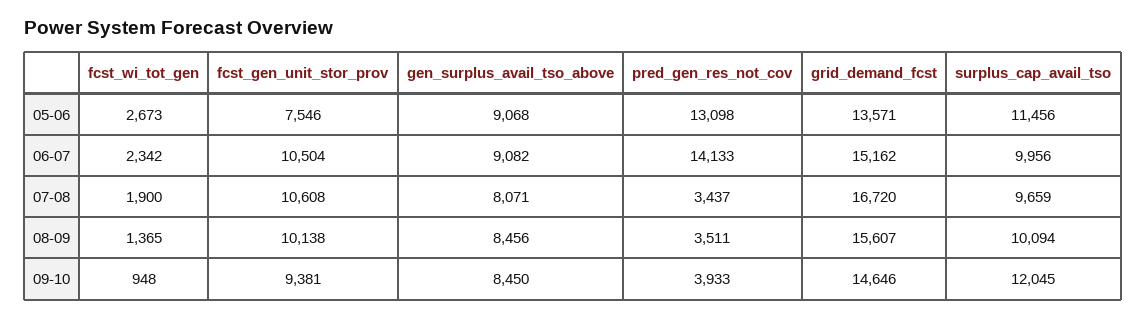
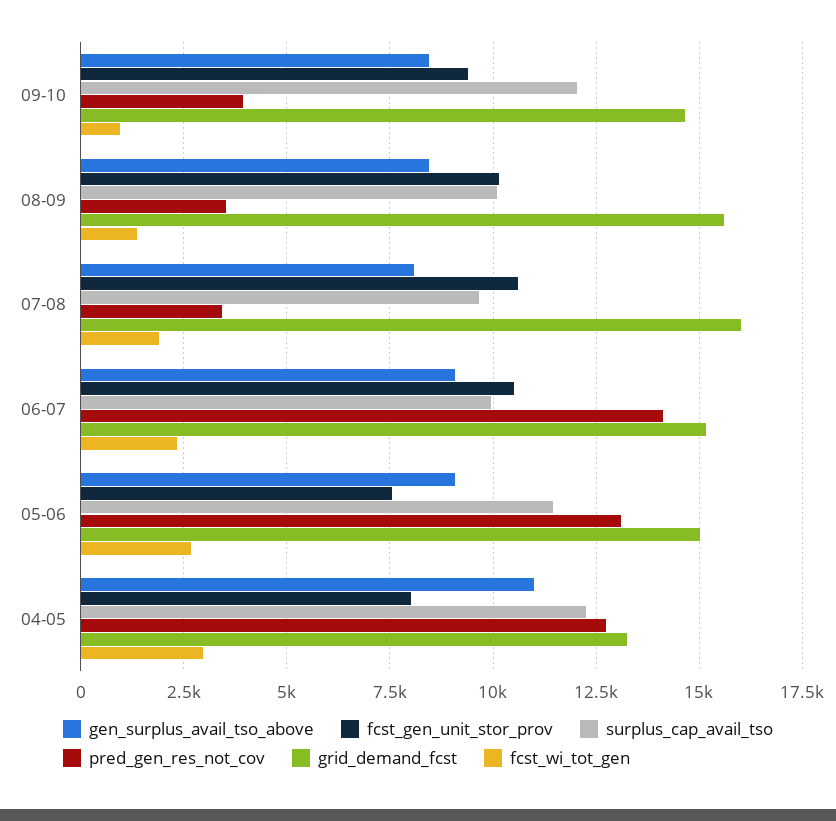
grid_demand_fcst, 05-06: 13571 -> 15000
grid_demand_fcst, 07-08: 16720 -> 16000
gen_surplus_avail_tso_above, 04-05: none -> 11000
fcst_gen_unit_stor_prov, 04-05: none -> 8000
surplus_cap_avail_tso, 04-05: none -> 12250
pred_gen_res_not_cov, 04-05: none -> 12750
grid_demand_fcst, 04-05: none -> 13250
fcst_wi_tot_gen, 04-05: none -> 3000

